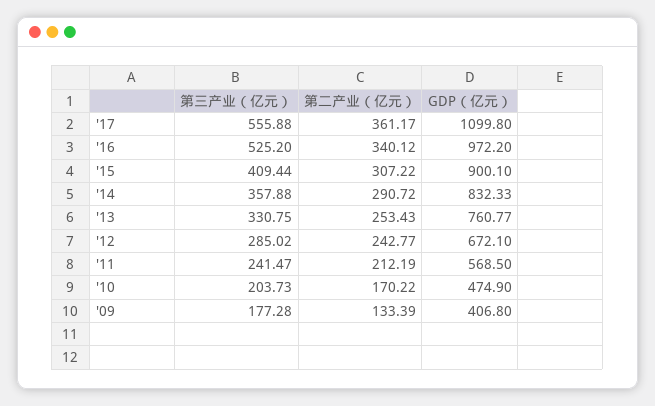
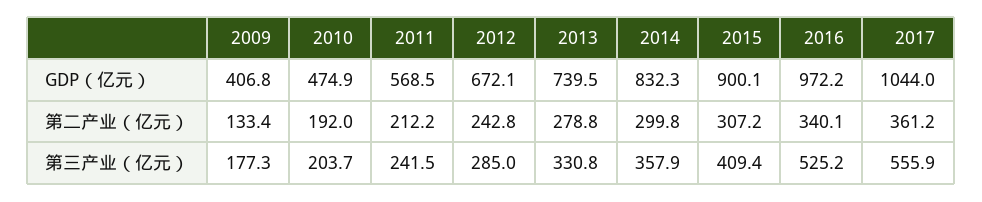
GDP（亿元）, '17: 1099.8 -> 1044
第二产业（亿元）, '14: 290.72 -> 299.8
第二产业（亿元）, '13: 253.43 -> 278.8
GDP（亿元）, '13: 760.77 -> 739.5
第二产业（亿元）, '10: 170.22 -> 192

